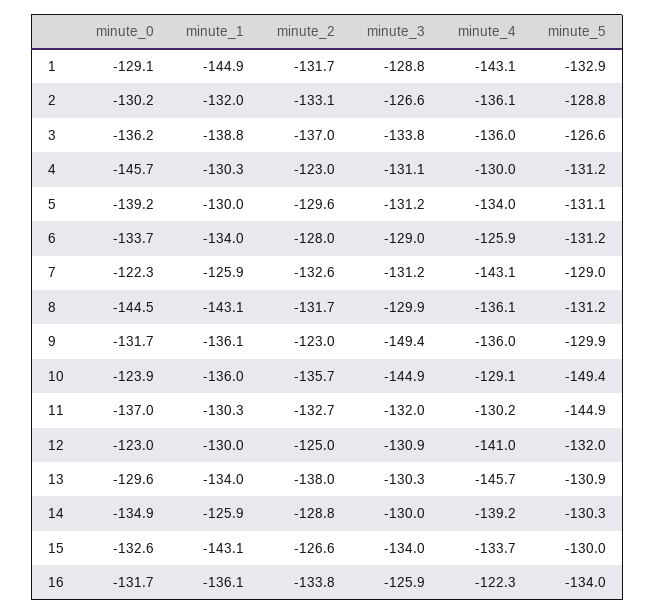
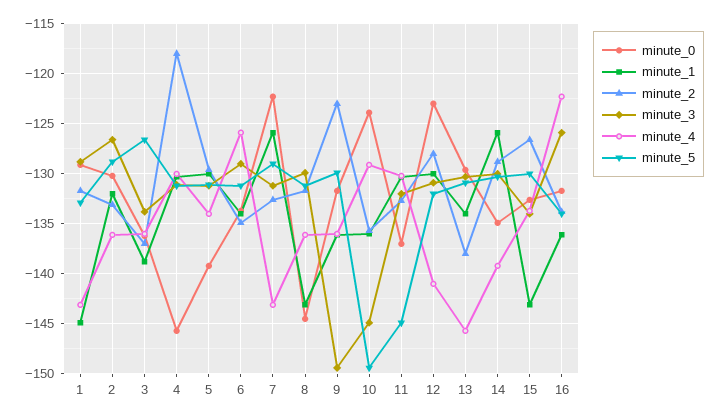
minute_2, 4: -123 -> -118
minute_2, 6: -128 -> -135
minute_2, 12: -125 -> -128

